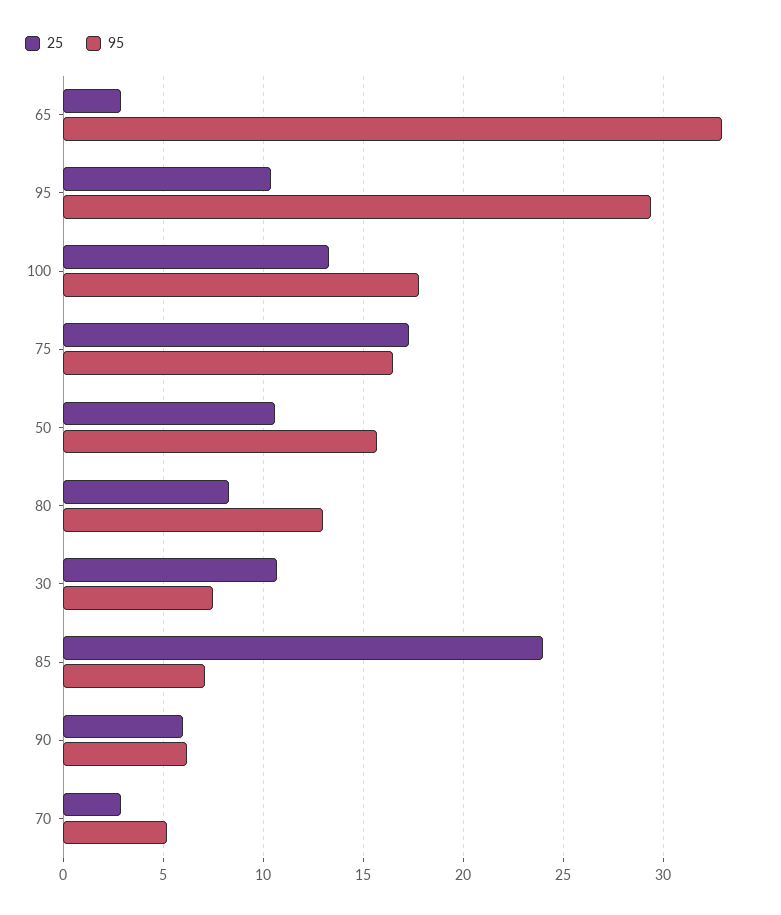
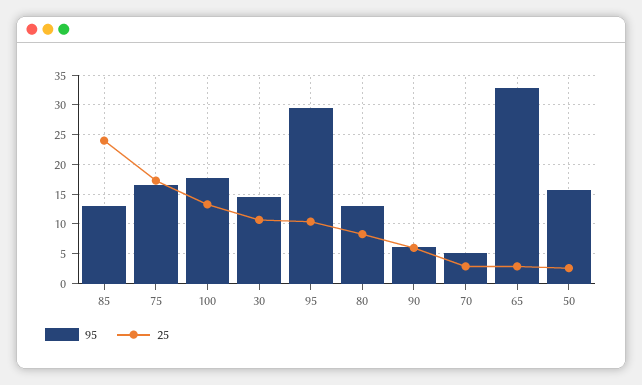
25, 50: 10.5 -> 2.5
95, 30: 7.5 -> 15
95, 85: 7 -> 12.5

